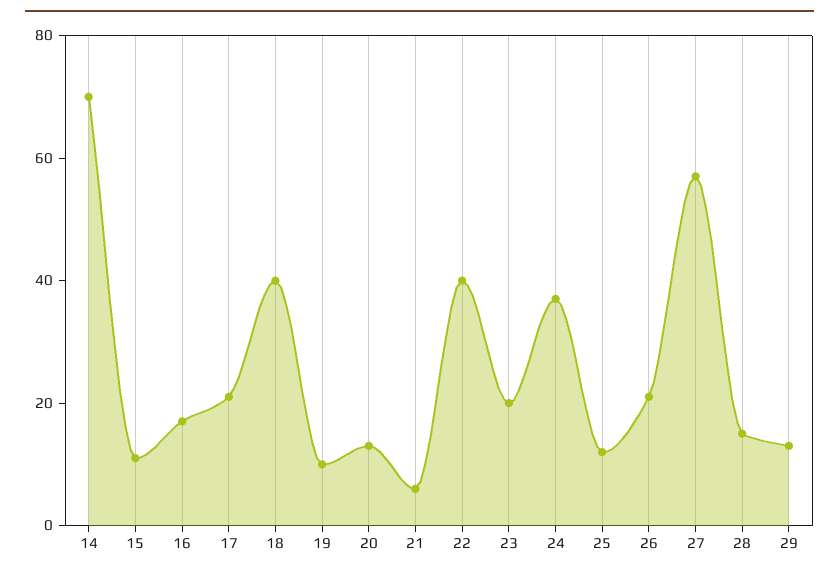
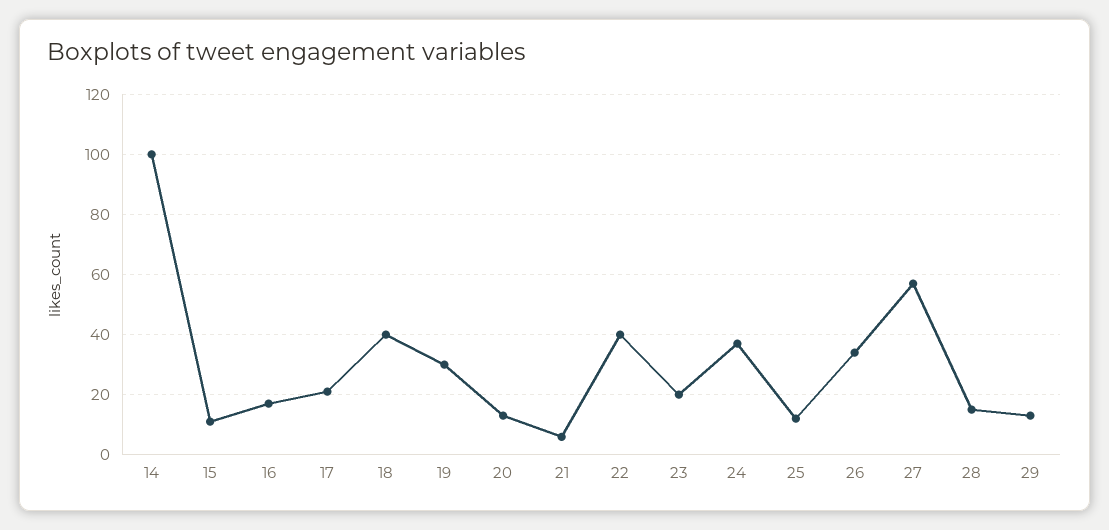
14: 70 -> 100
19: 10 -> 30
26: 20 -> 35

